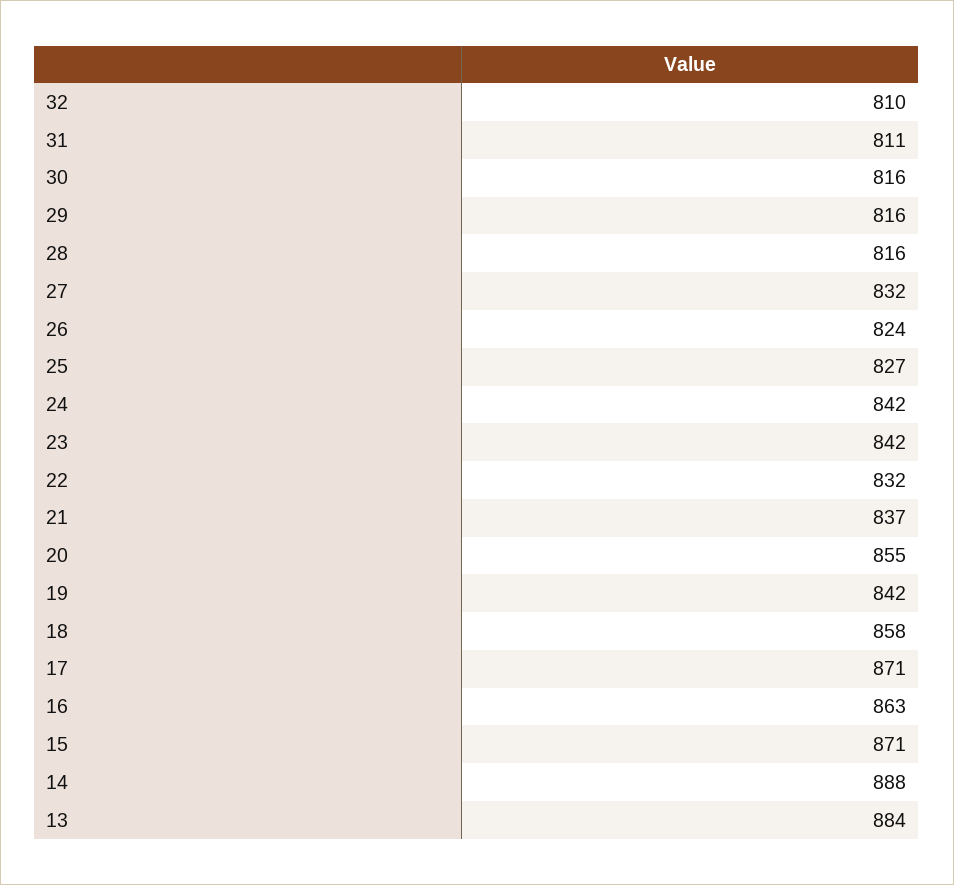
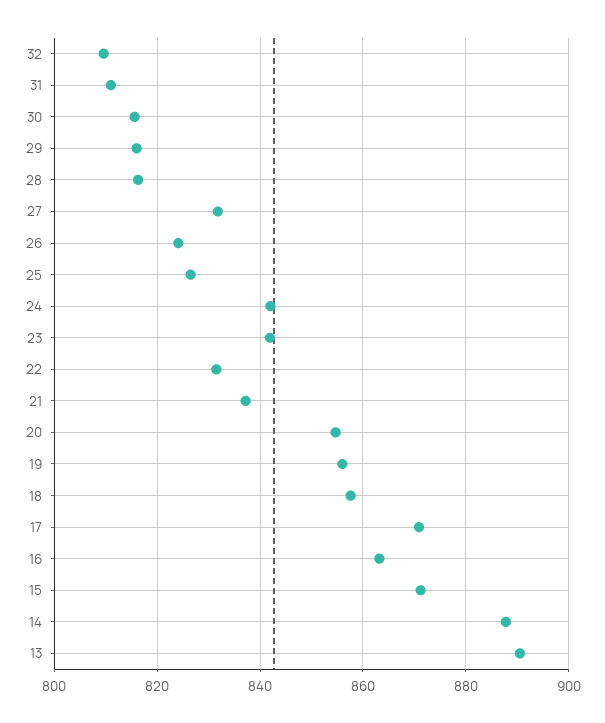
19: 842 -> 856
13: 884 -> 890

